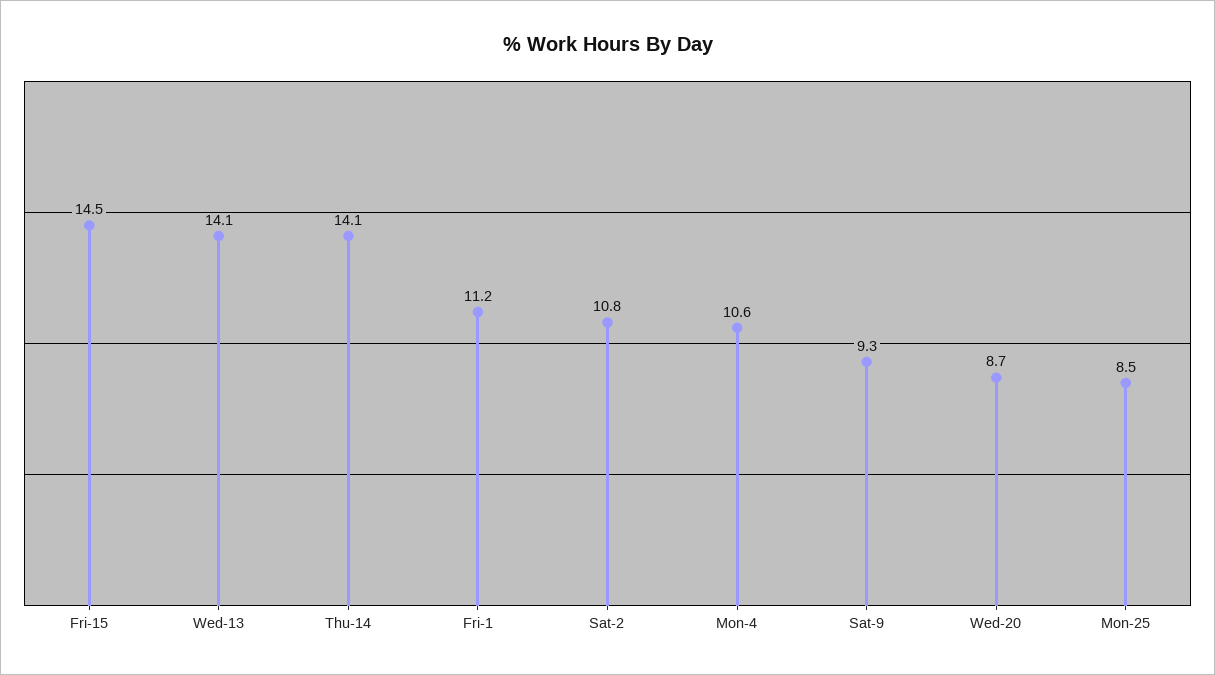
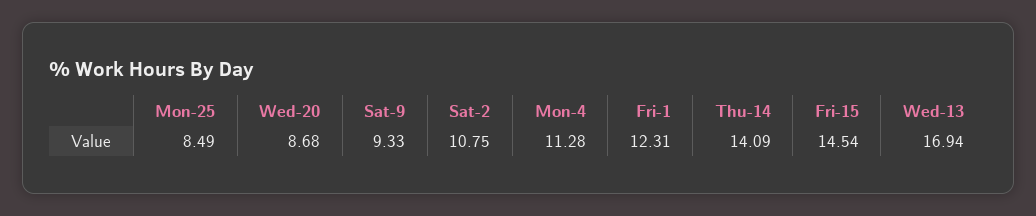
Wed-13: 14.1 -> 16.94
Fri-1: 11.2 -> 12.31
Mon-4: 10.6 -> 11.28

